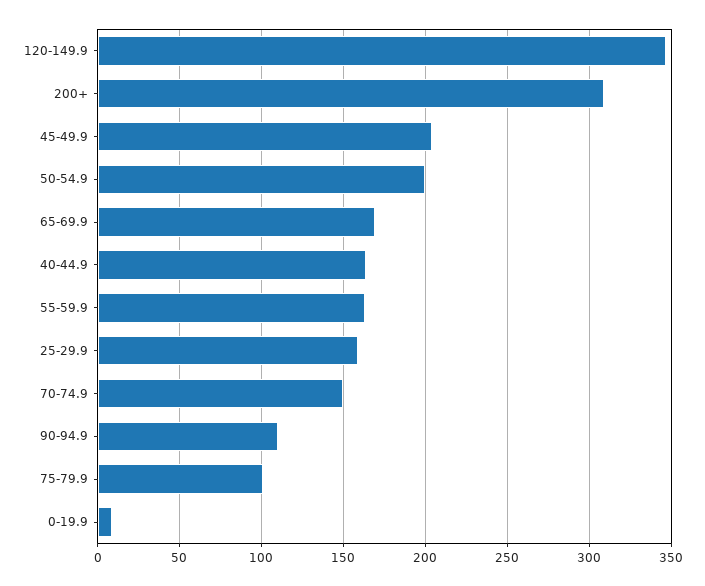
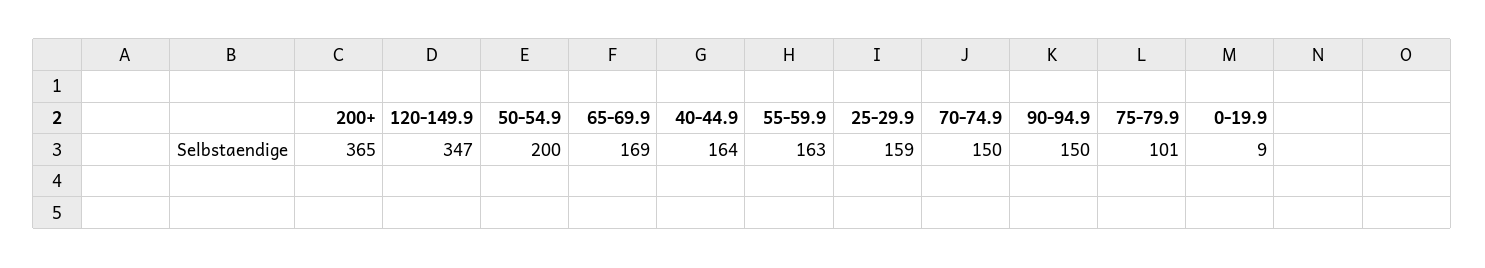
200+: 310 -> 365
45-49.9: 205 -> none
90-94.9: 110 -> 150

